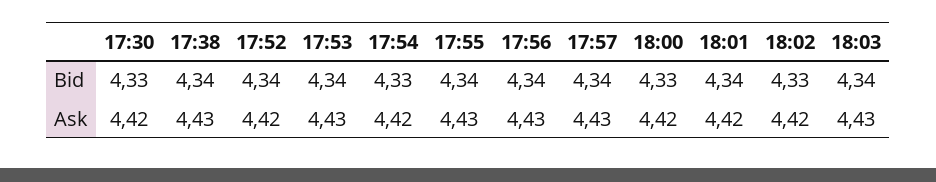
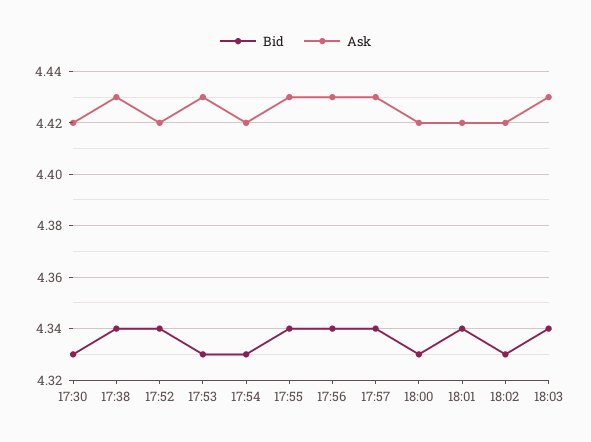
Bid, 17:53: 4.34 -> 4.33

